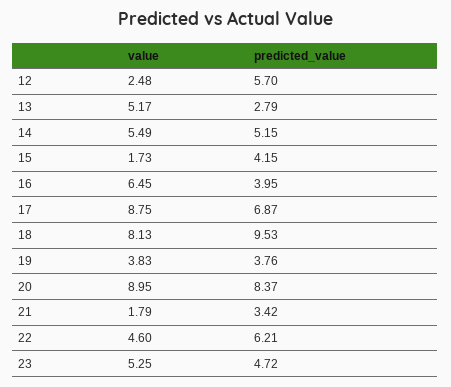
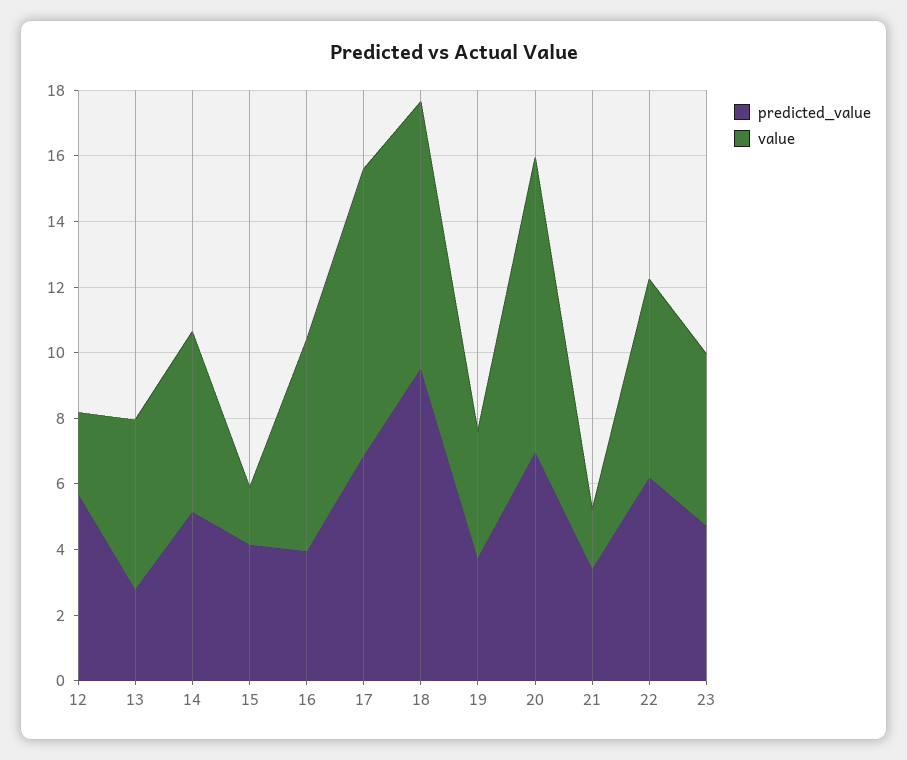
predicted_value, 20: 8.37 -> 7
value, 22: 4.6 -> 6

